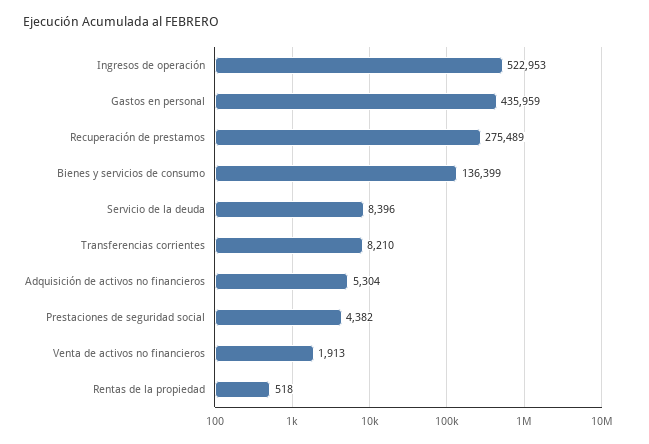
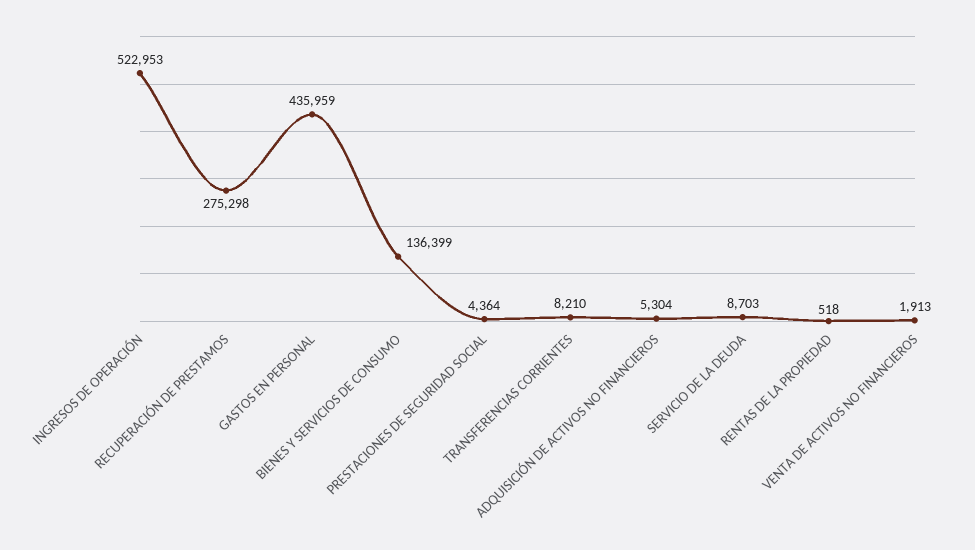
Recuperación de prestamos: 275489 -> 275298
Servicio de la deuda: 8396 -> 8703
Prestaciones de seguridad social: 4382 -> 4364

